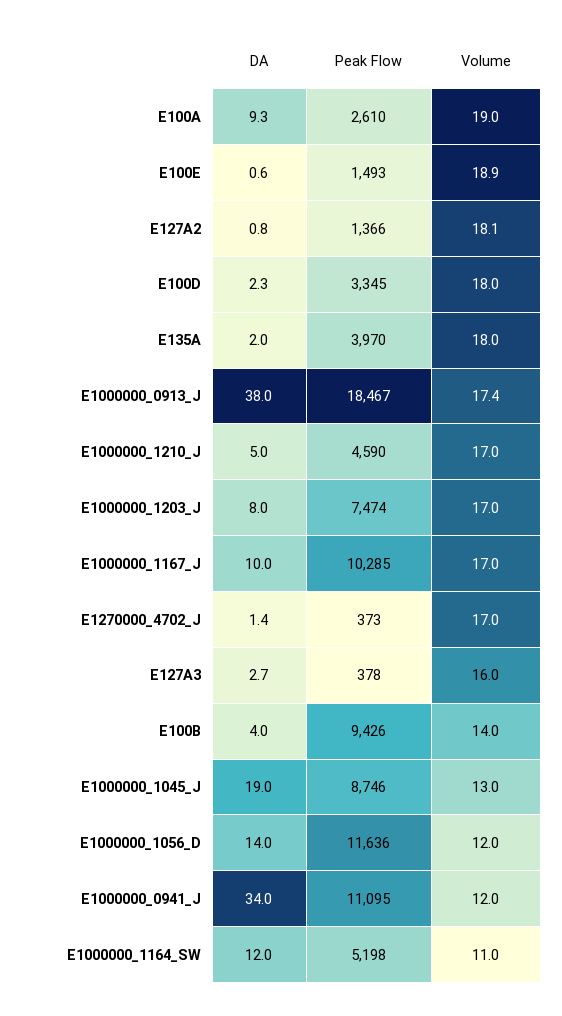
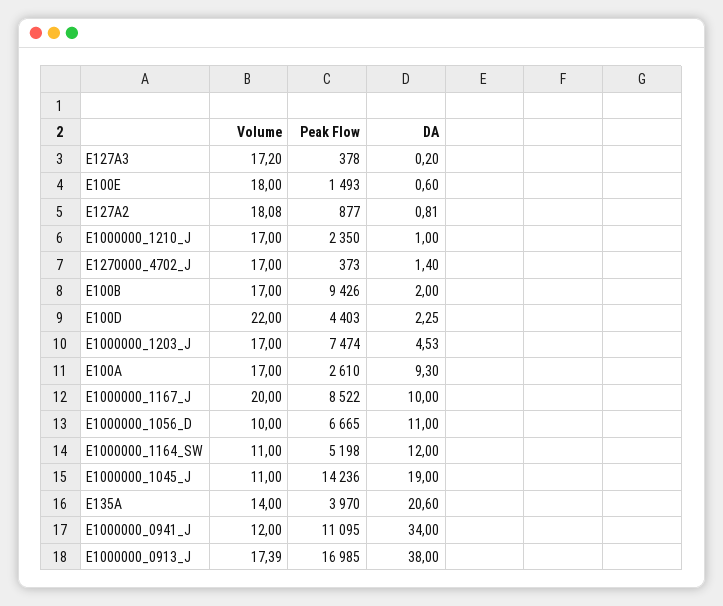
Volume, E100A: 19 -> 17
Volume, E100E: 18.9 -> 18
Peak Flow, E127A2: 1366 -> 877
Peak Flow, E100D: 3345 -> 4403
Volume, E100D: 18 -> 22
DA, E135A: 2 -> 20.6
Volume, E135A: 18 -> 14
Peak Flow, E1000000_0913_J: 18467 -> 16985
DA, E1000000_1210_J: 5 -> 1
Peak Flow, E1000000_1210_J: 4590 -> 2350
DA, E1000000_1203_J: 8 -> 4.53
Peak Flow, E1000000_1167_J: 10285 -> 8522
Volume, E1000000_1167_J: 17 -> 20
DA, E127A3: 2.7 -> 0.2
Volume, E127A3: 16 -> 17.2
DA, E100B: 4 -> 2
Volume, E100B: 14 -> 17
Peak Flow, E1000000_1045_J: 8746 -> 14236
Volume, E1000000_1045_J: 13 -> 11
DA, E1000000_1056_D: 14 -> 11
Peak Flow, E1000000_1056_D: 11636 -> 6665
Volume, E1000000_1056_D: 12 -> 10

